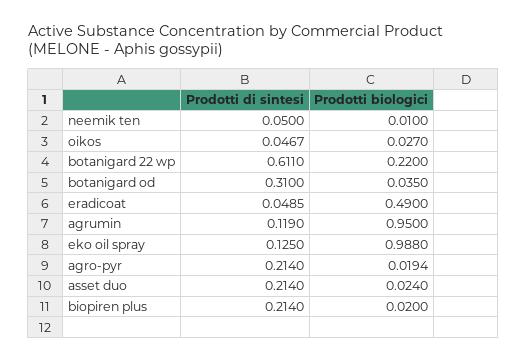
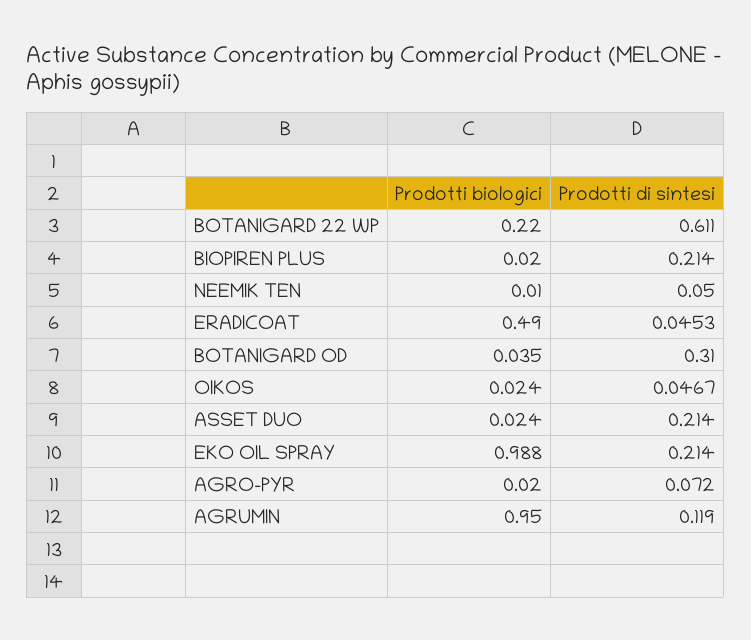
Prodotti biologici, oikos: 0.027 -> 0.024
Prodotti di sintesi, eradicoat: 0.0485 -> 0.0453
Prodotti di sintesi, eko oil spray: 0.125 -> 0.214
Prodotti di sintesi, agro-pyr: 0.214 -> 0.072
Prodotti biologici, agro-pyr: 0.0194 -> 0.02

